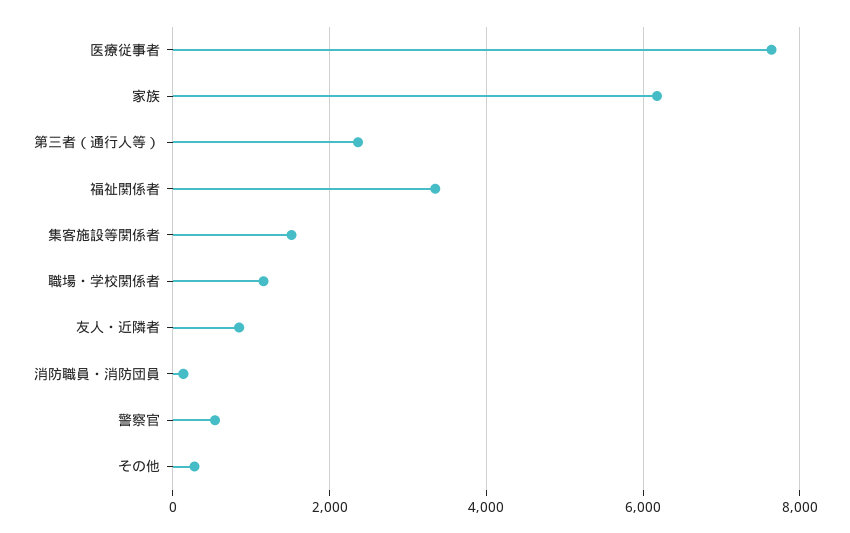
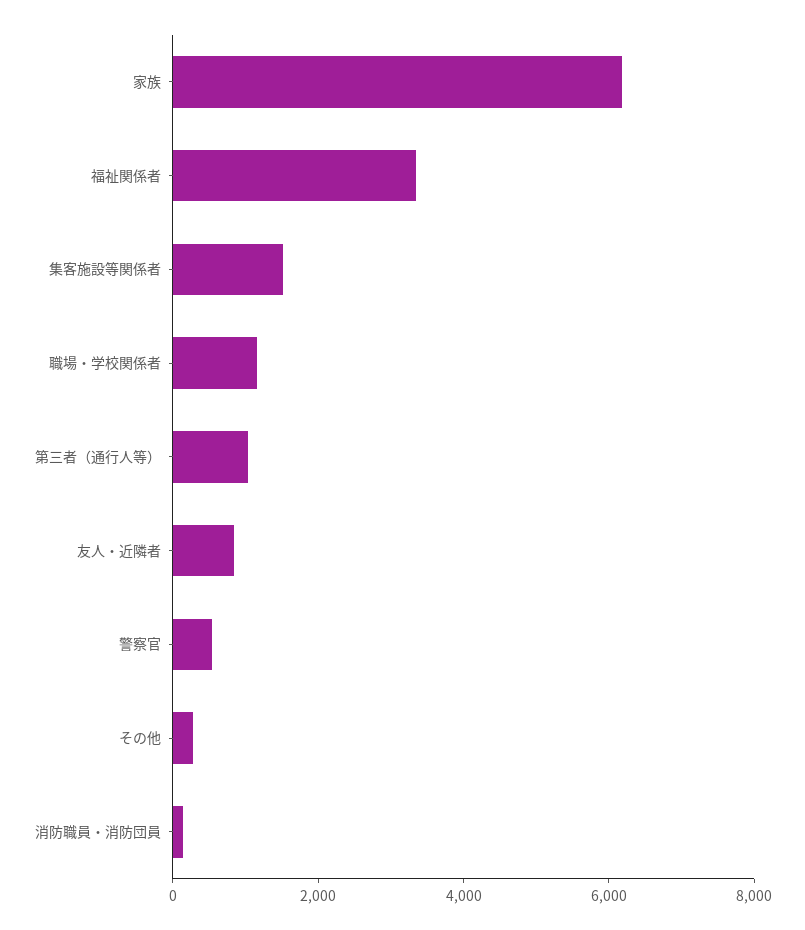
医療従事者: 7600 -> none
第三者（通行人等）: 2400 -> 1000

